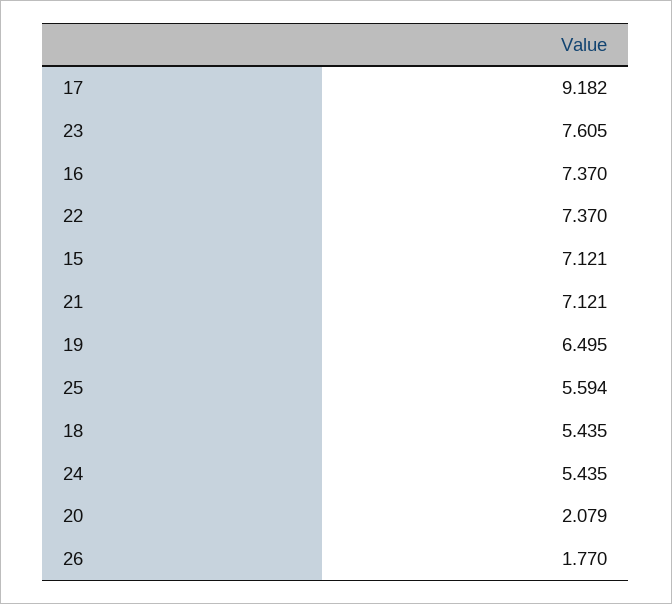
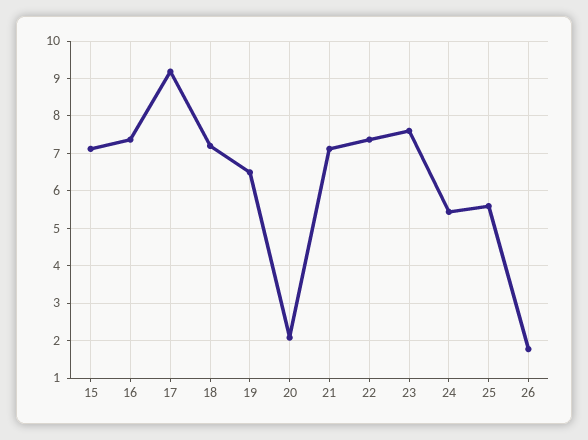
18: 5.435 -> 7.2

